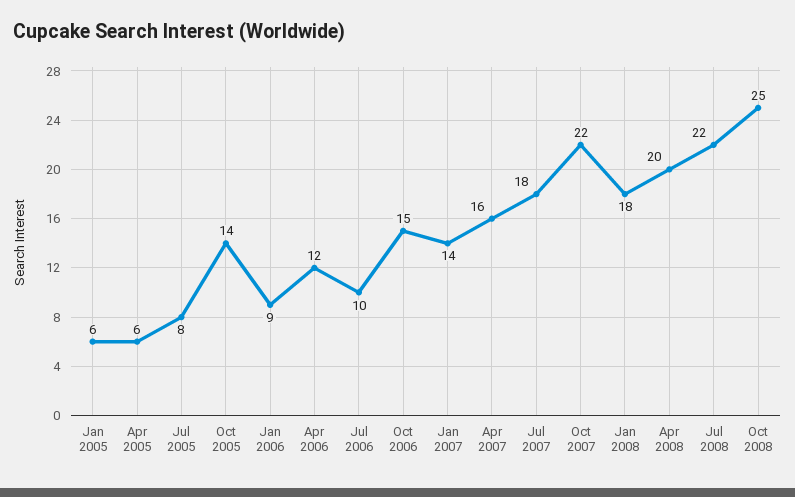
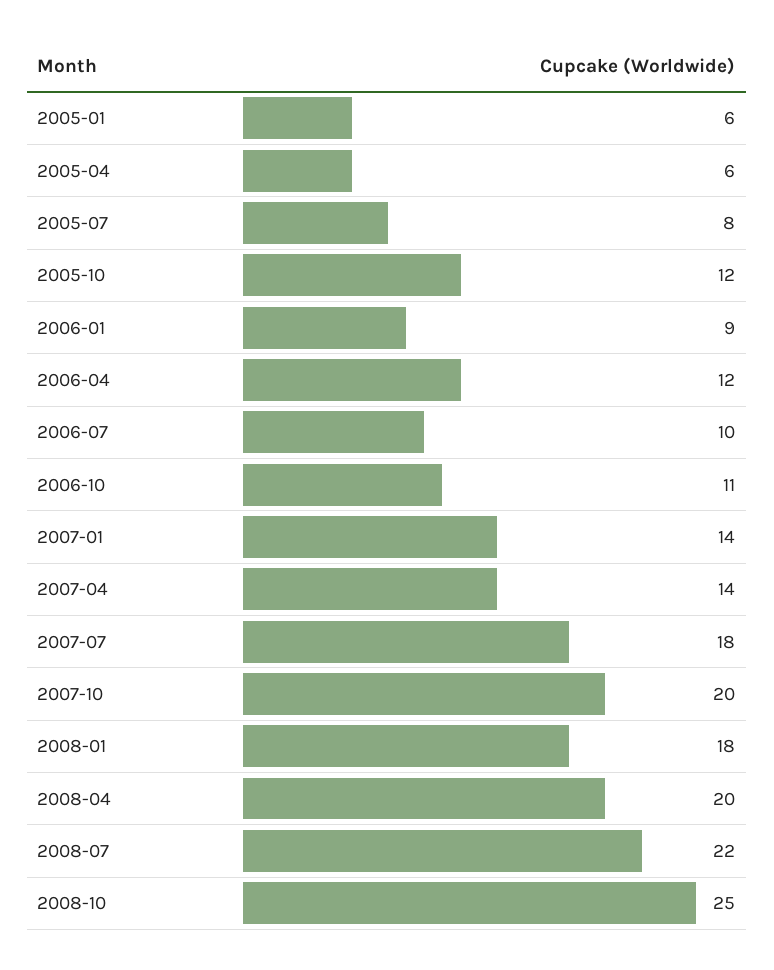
Oct 2005: 14 -> 12
Oct 2006: 15 -> 11
Apr 2007: 16 -> 14
Oct 2007: 22 -> 20

